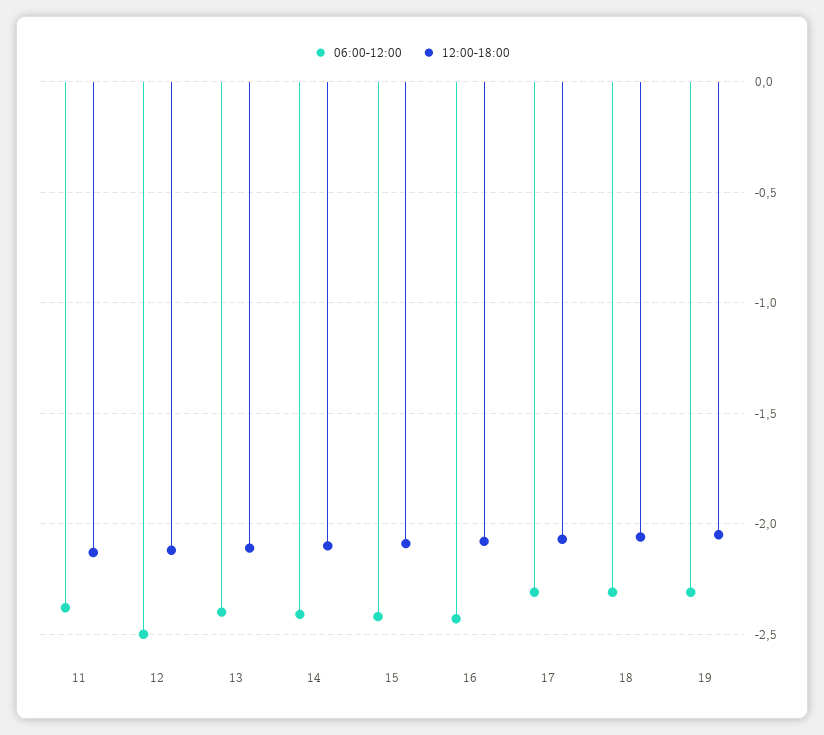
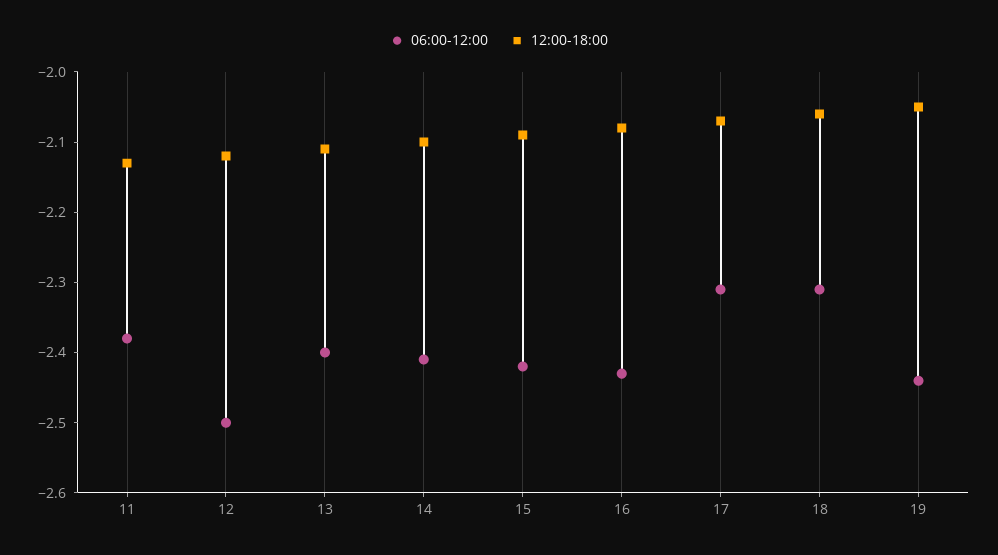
06:00-12:00, 19: -2.3 -> -2.45

